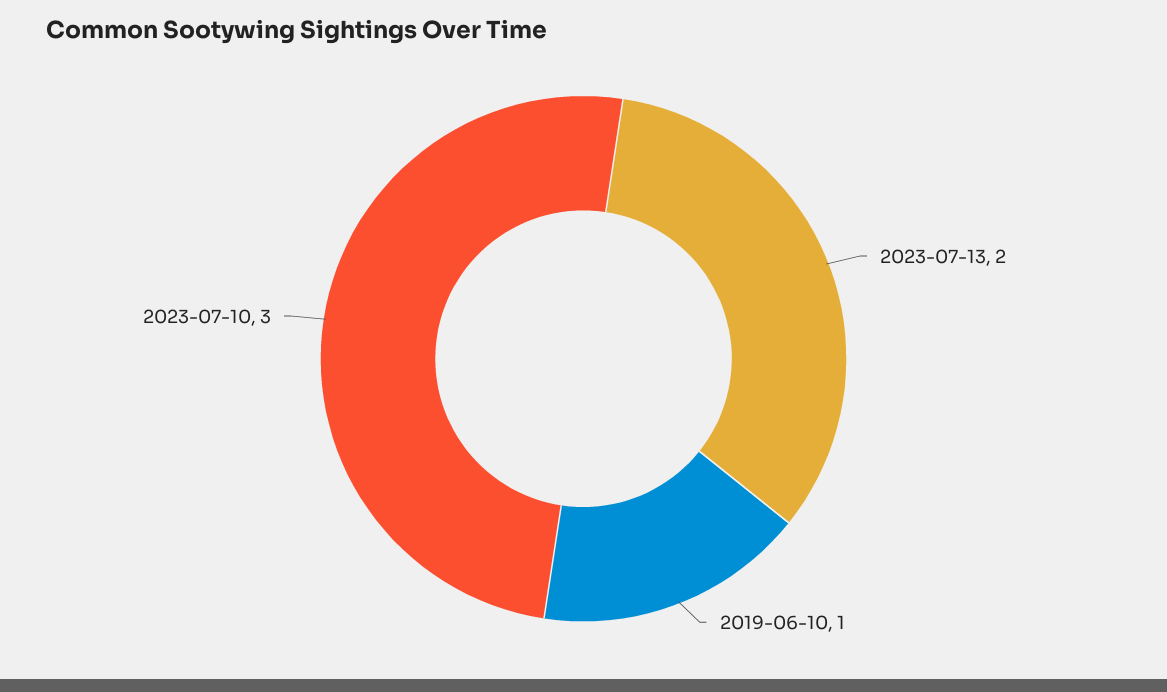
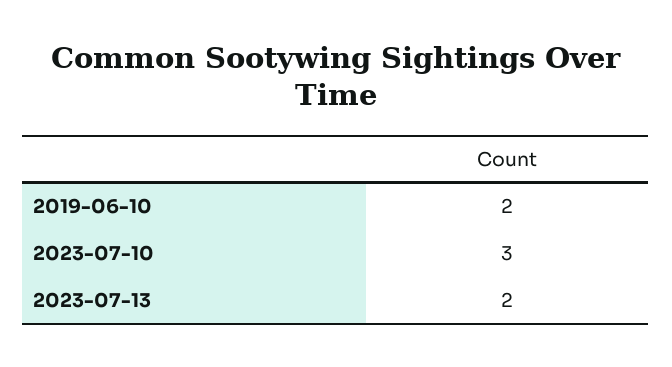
2019-06-10: 1 -> 2

